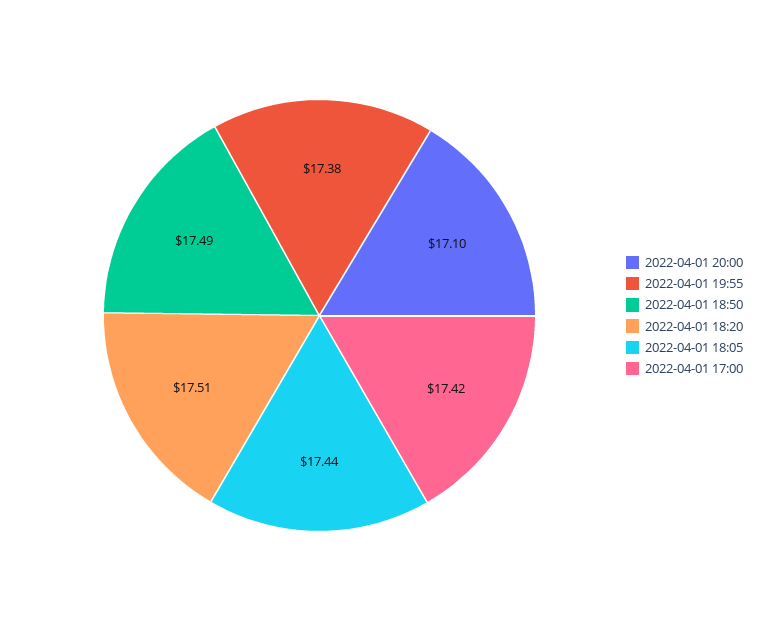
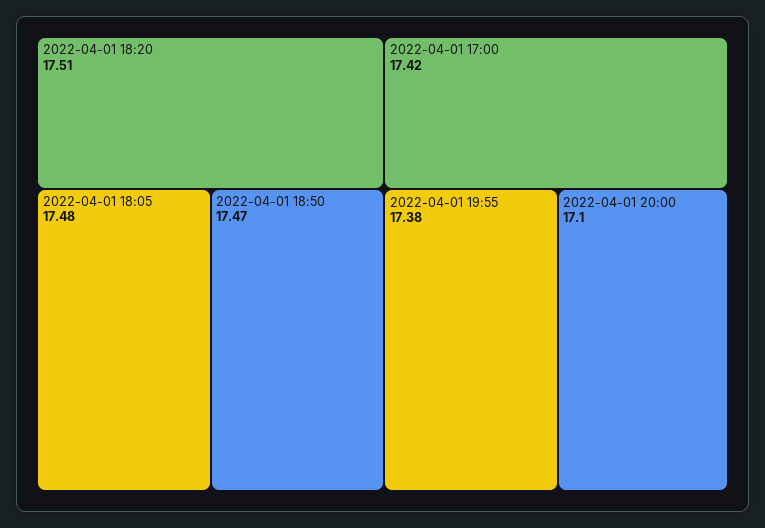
2022-04-01 18:50: 17.49 -> 17.47
2022-04-01 18:05: 17.44 -> 17.48

